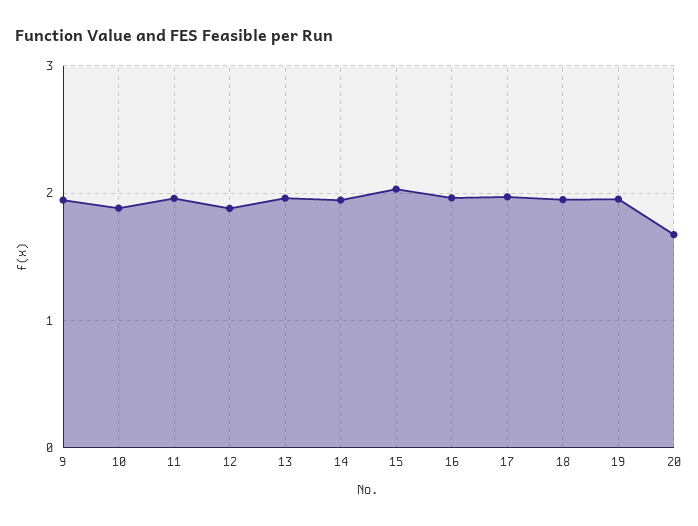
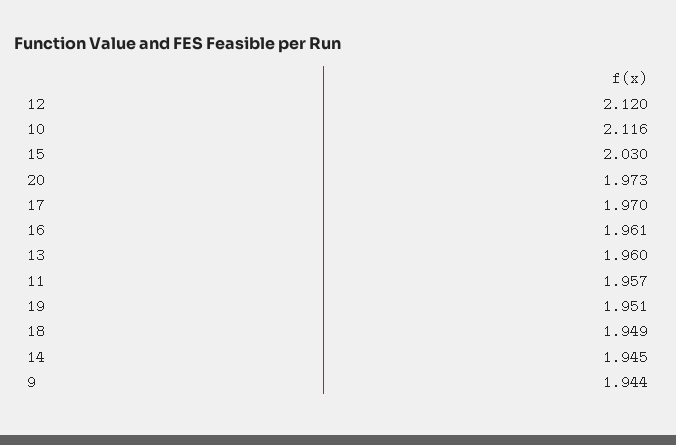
10: 1.9 -> 2.116
12: 1.9 -> 2.12
20: 1.7 -> 1.973

